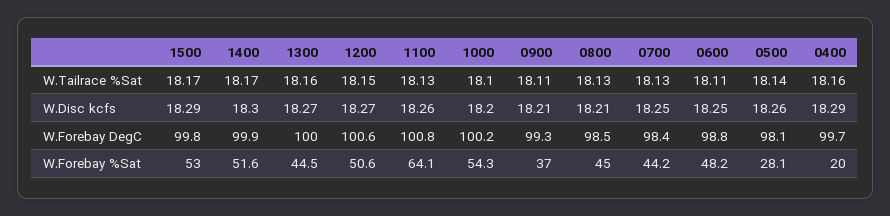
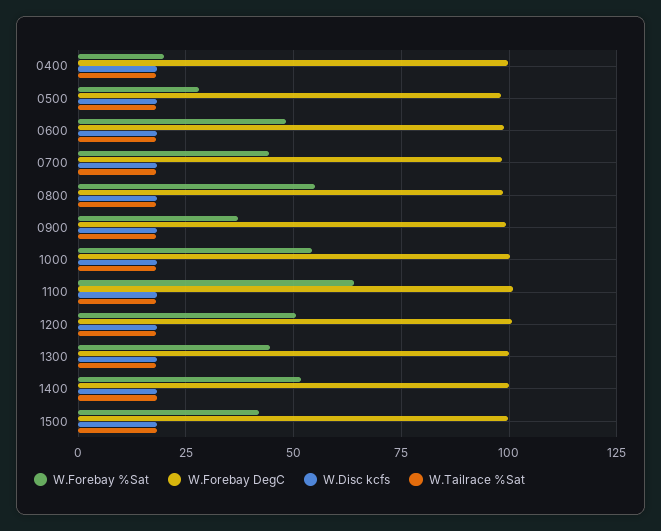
W.Forebay %Sat, 1500: 53 -> 42.5
W.Forebay %Sat, 0800: 45 -> 55

